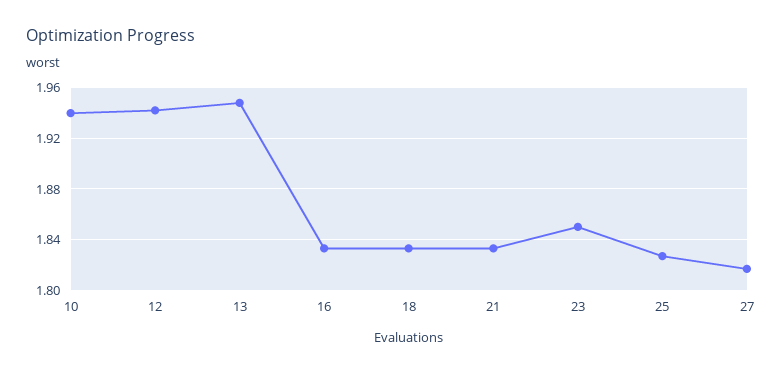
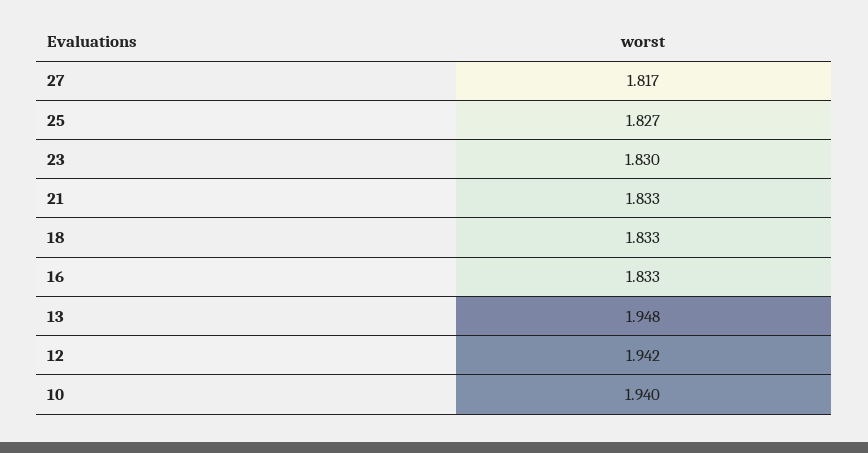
23: 1.85 -> 1.83

